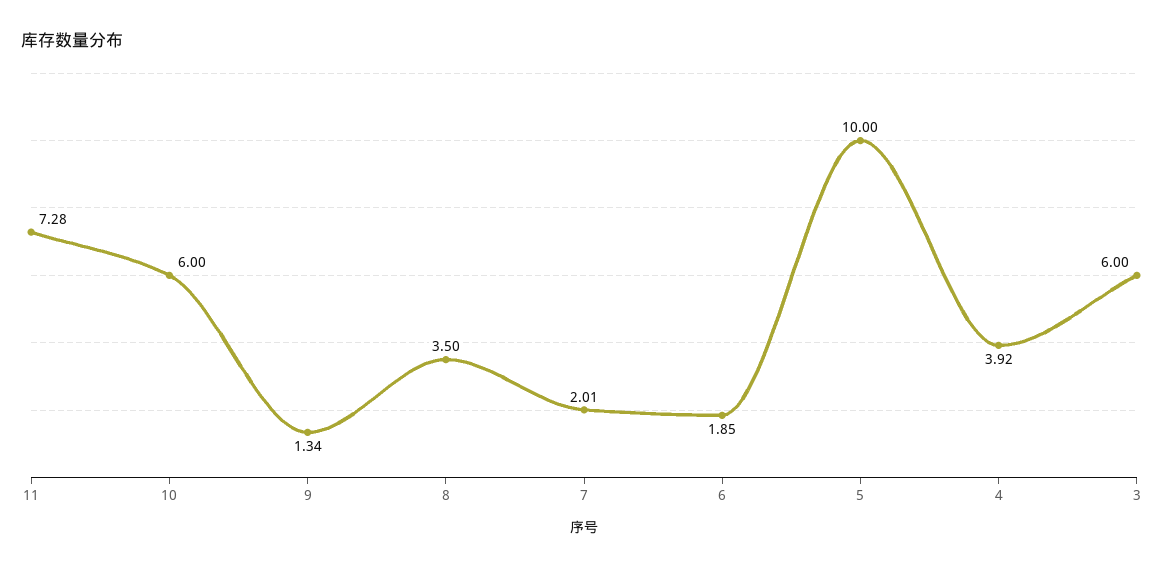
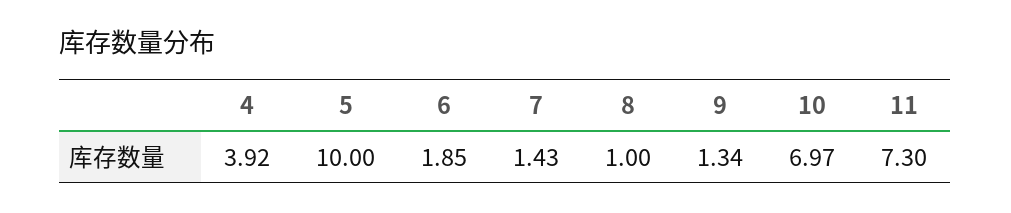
11: 7.28 -> 7.3
10: 6 -> 6.97
8: 3.5 -> 1
7: 2.01 -> 1.43
3: 6 -> none

